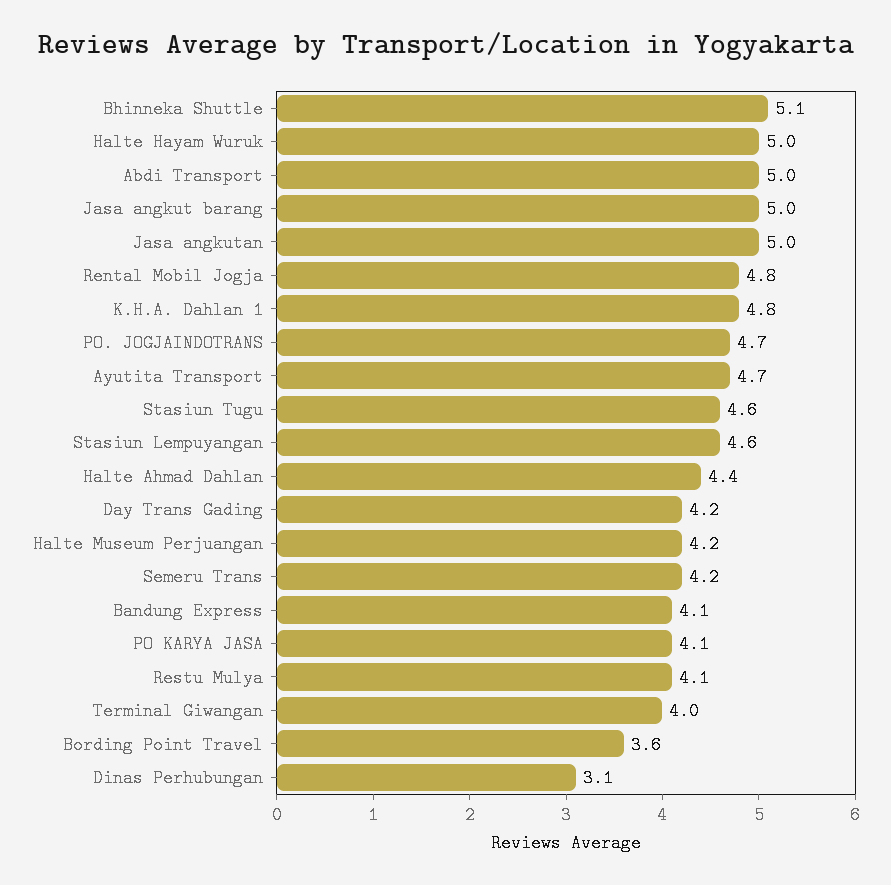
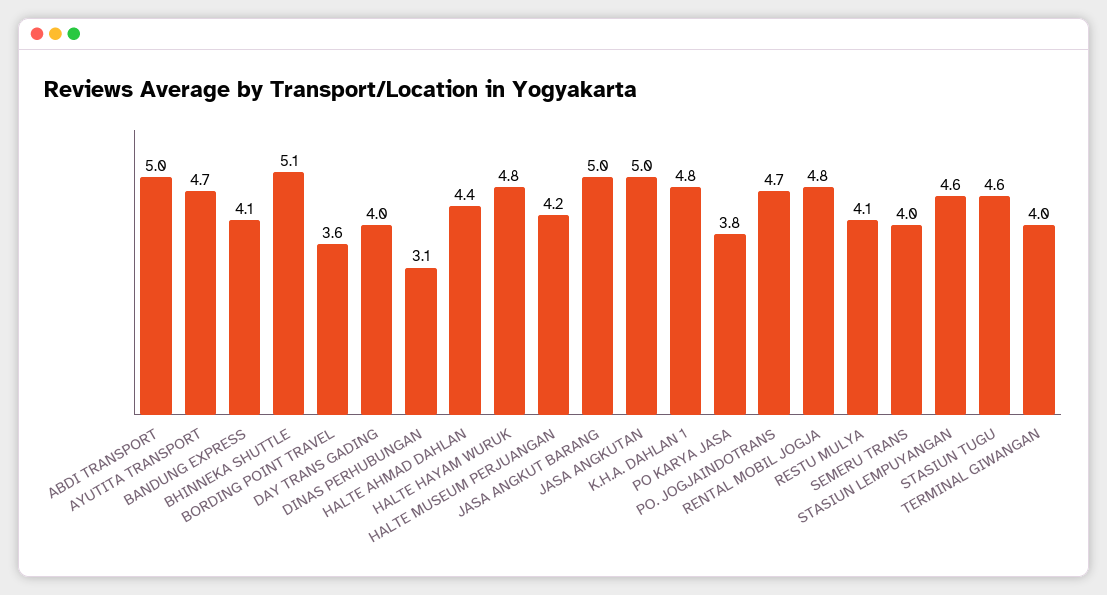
Halte Hayam Wuruk: 5 -> 4.8
Day Trans Gading: 4.2 -> 4
Semeru Trans: 4.2 -> 4
PO KARYA JASA: 4.1 -> 3.8

